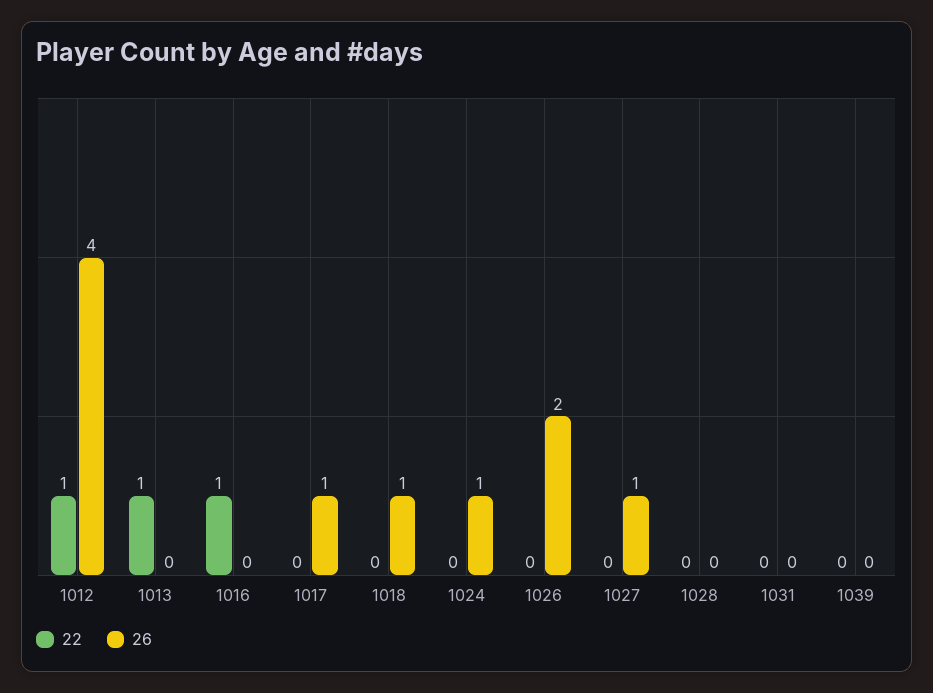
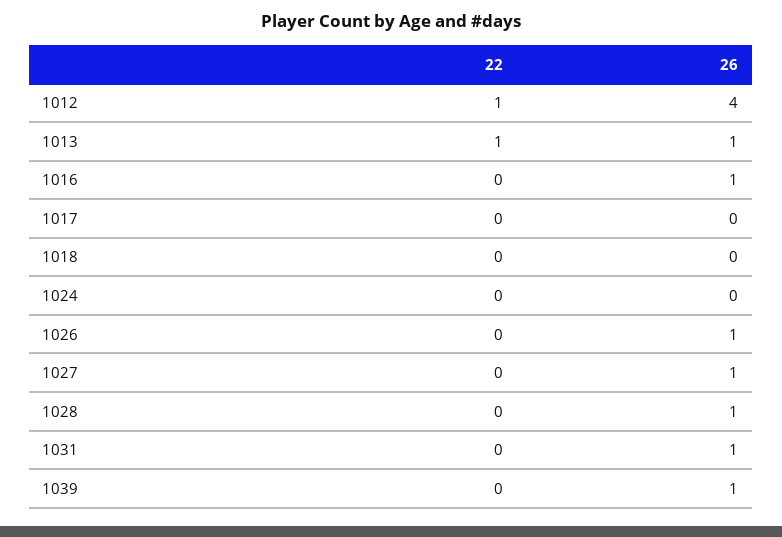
26, 1013: 0 -> 1
22, 1016: 1 -> 0
26, 1016: 0 -> 1
26, 1017: 1 -> 0
26, 1018: 1 -> 0
26, 1024: 1 -> 0
26, 1026: 2 -> 1
26, 1028: 0 -> 1
26, 1031: 0 -> 1
26, 1039: 0 -> 1

